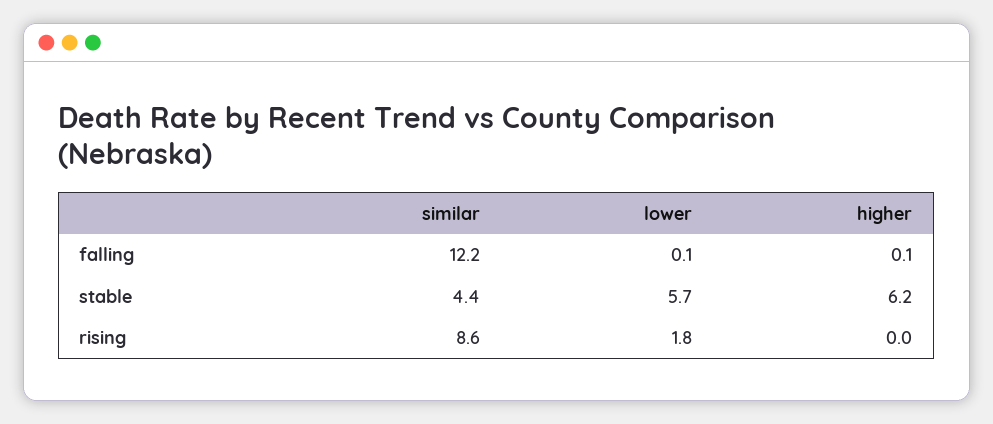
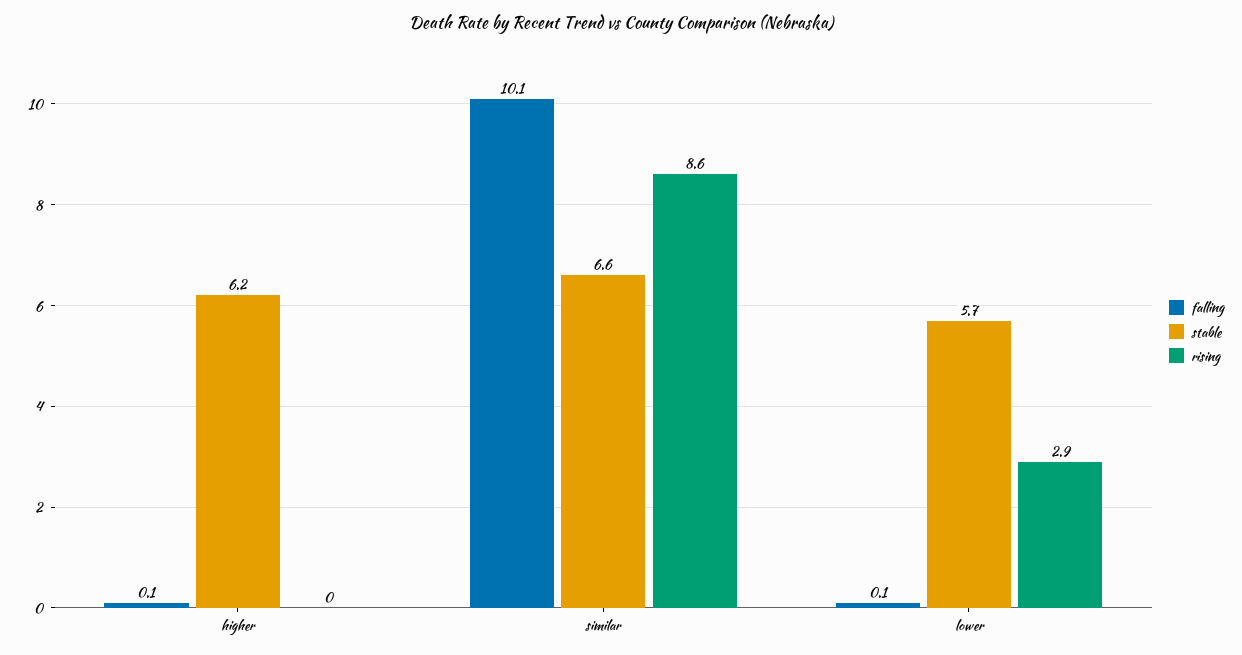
falling, similar: 12.2 -> 10.1
stable, similar: 4.4 -> 6.6
rising, lower: 1.8 -> 2.9

